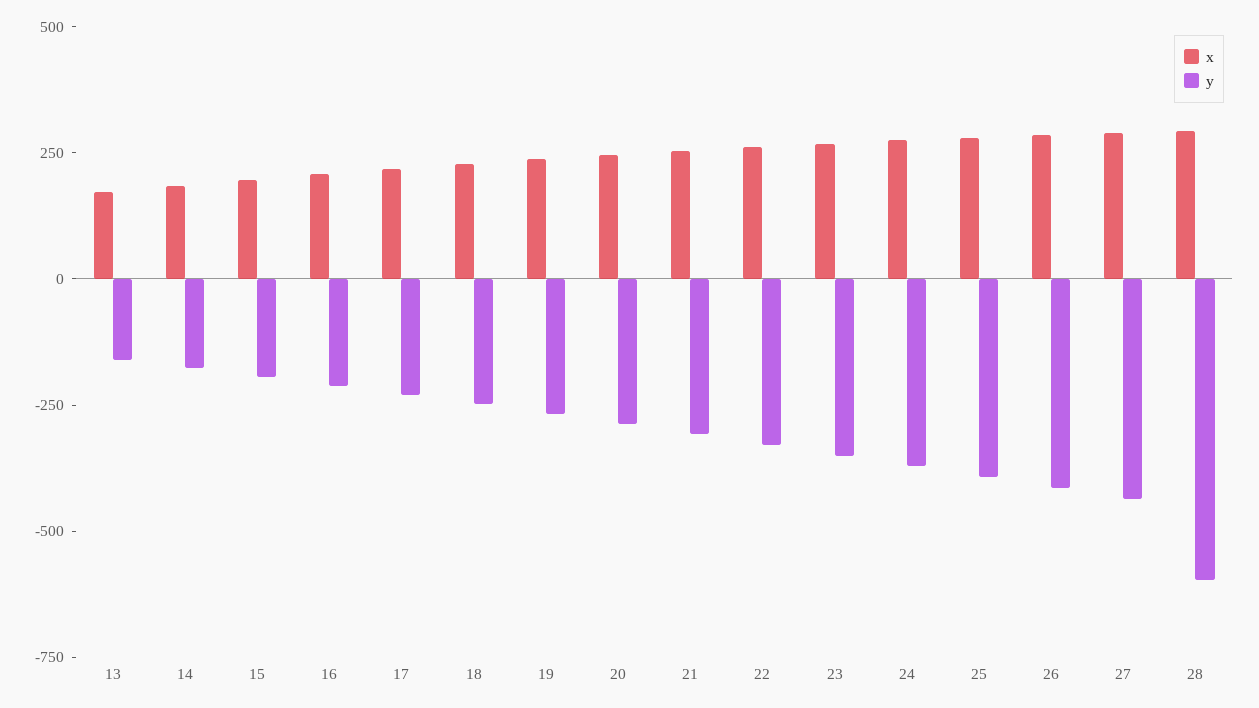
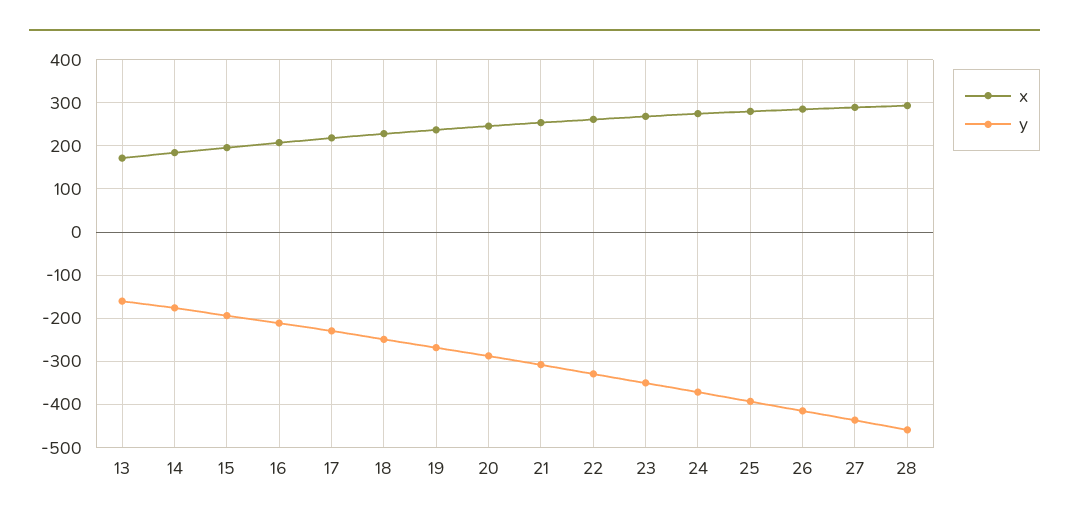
y, 28: -600 -> -460

